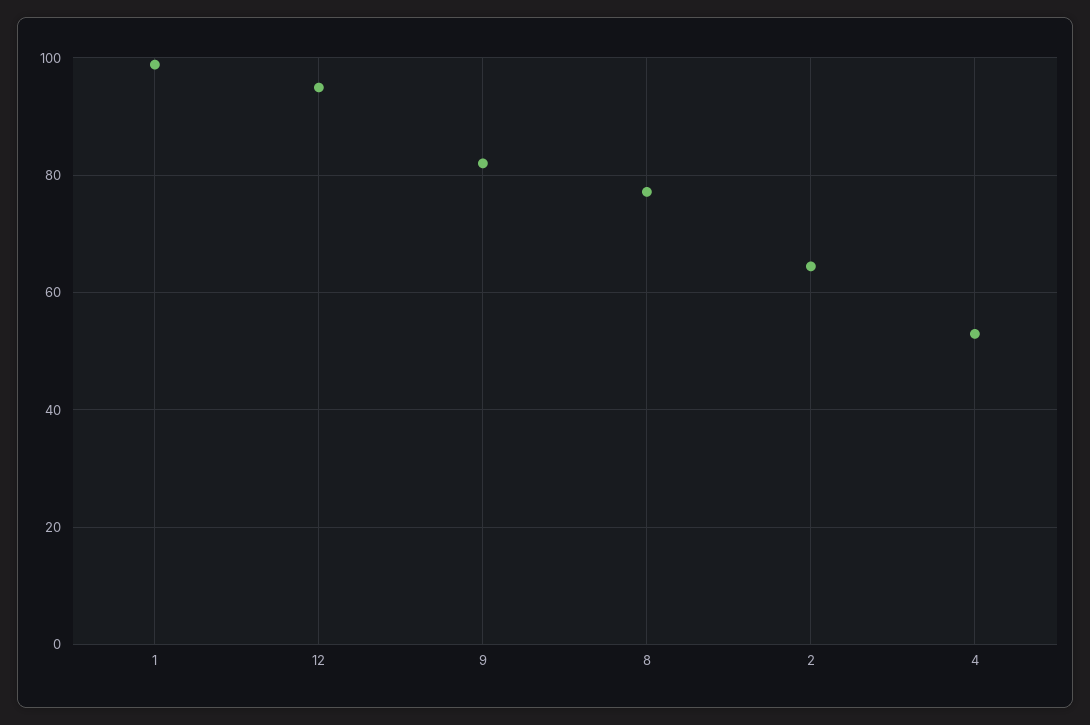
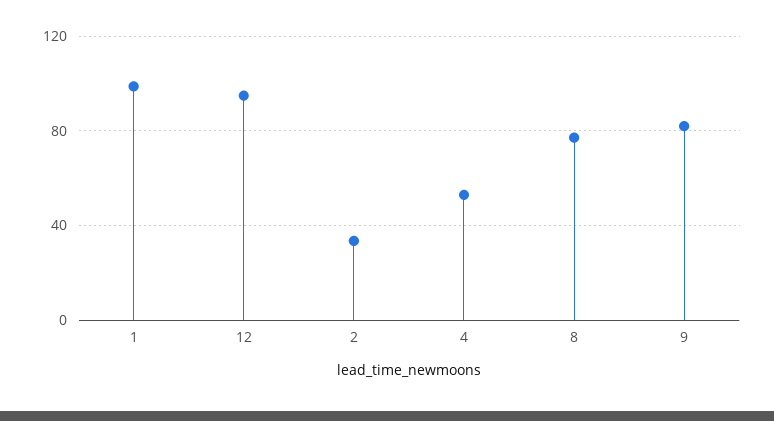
2: 64 -> 35

